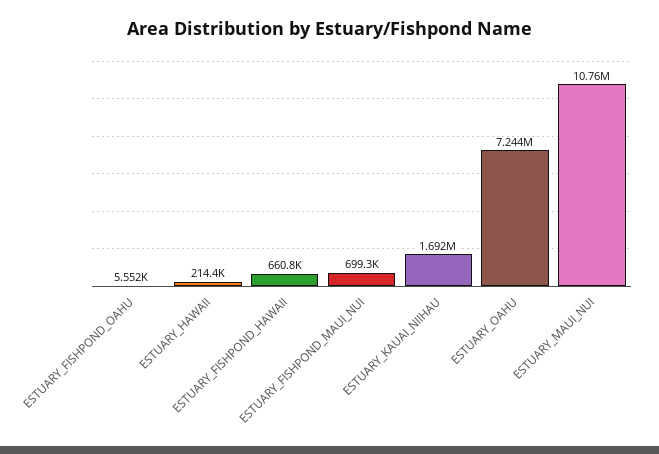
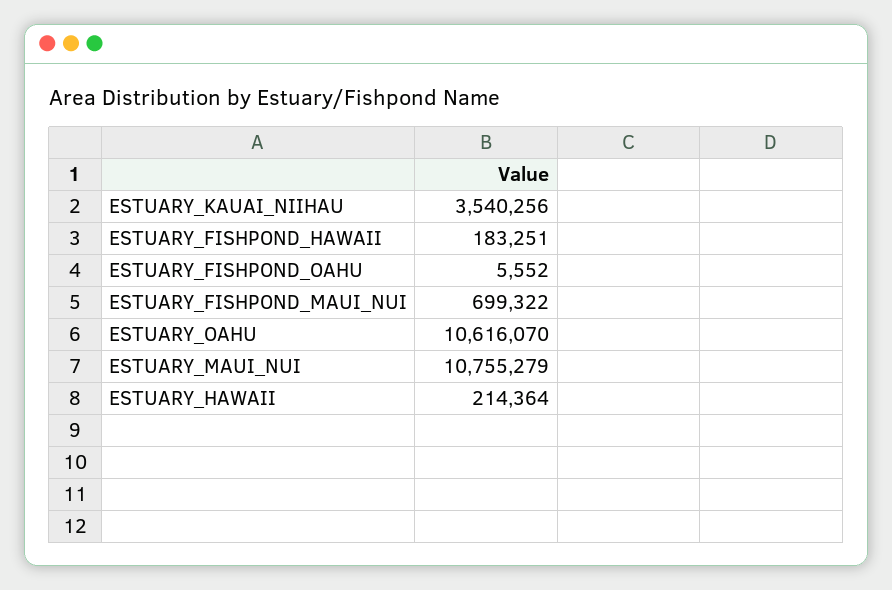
ESTUARY_FISHPOND_HAWAII: 660800 -> 183251
ESTUARY_KAUAI_NIIHAU: 1692000 -> 3540256
ESTUARY_OAHU: 7244000 -> 10616070

